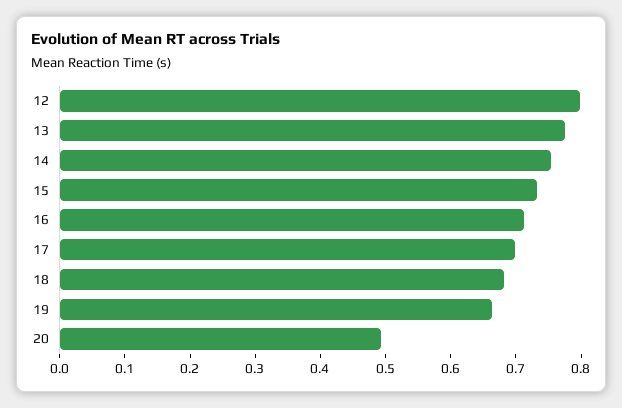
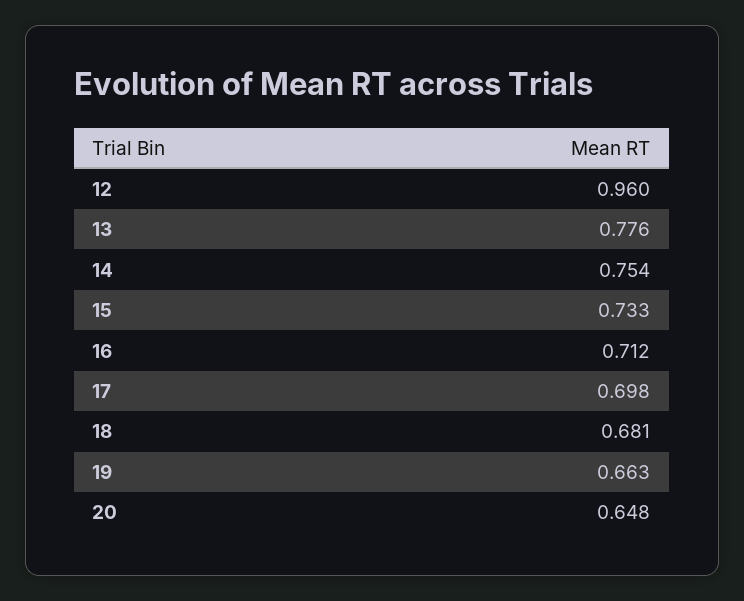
12: 0.8 -> 0.96
20: 0.5 -> 0.648

